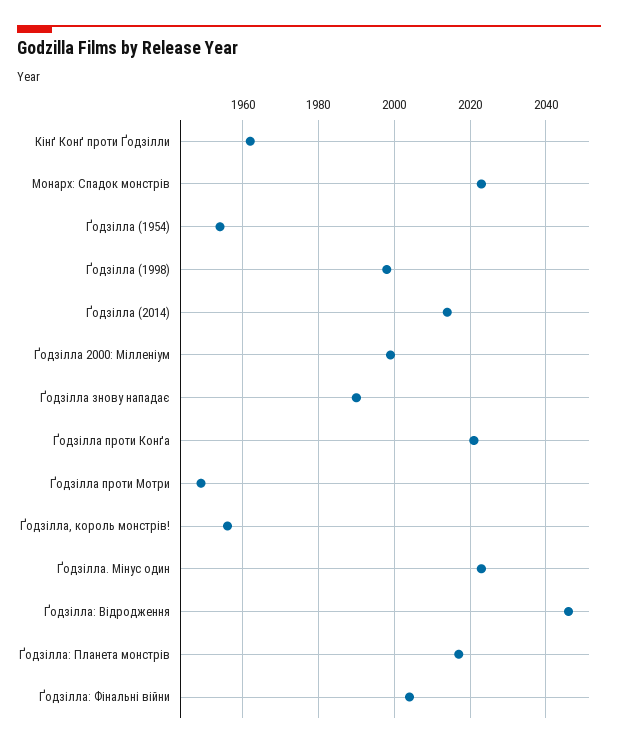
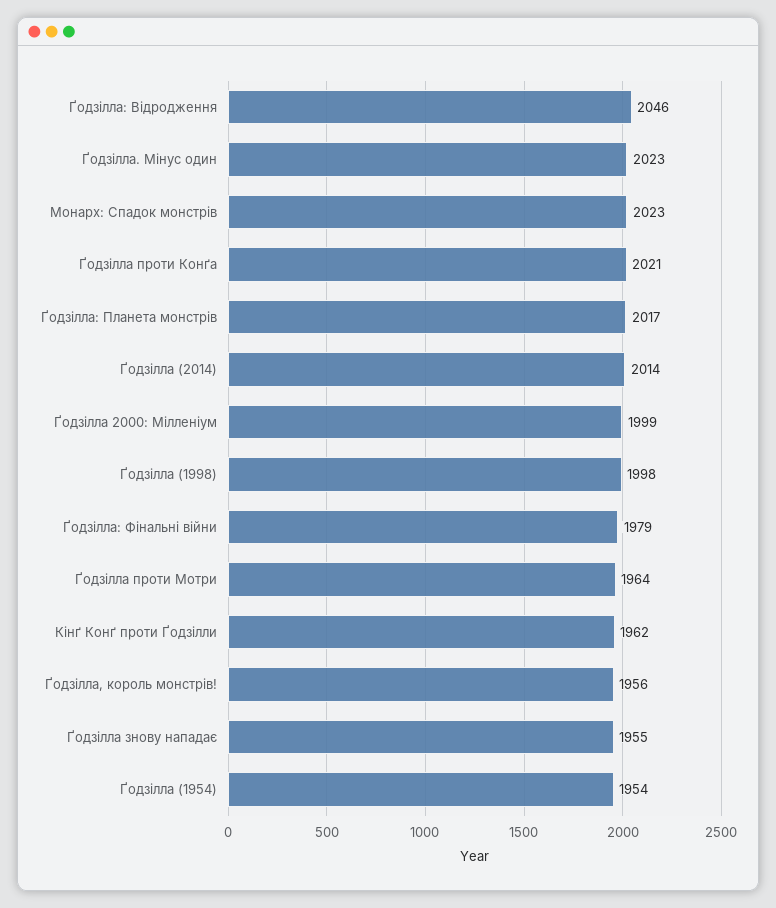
Ґодзілла знову нападає: 1990 -> 1955
Ґодзілла проти Мотри: 1950 -> 1964
Ґодзілла: Фінальні війни: 2005 -> 1979

